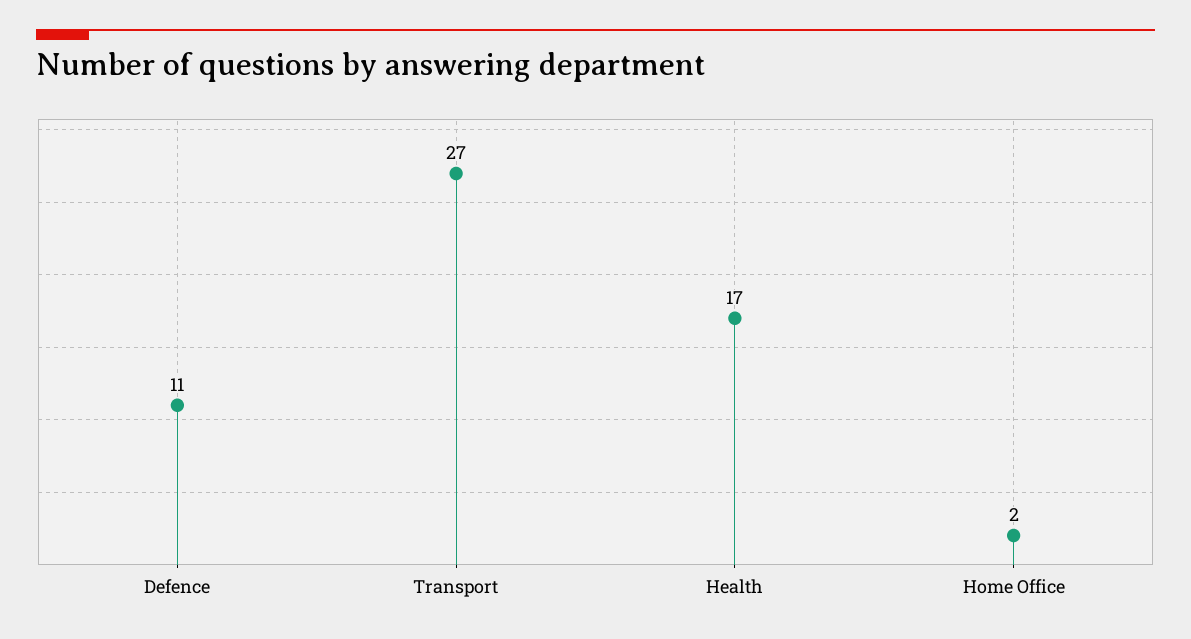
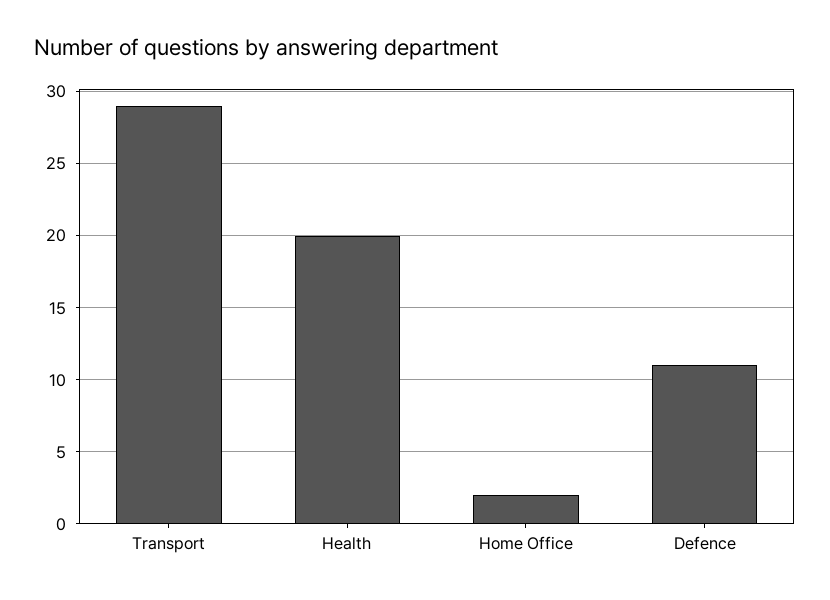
Transport: 27 -> 29
Health: 17 -> 20

